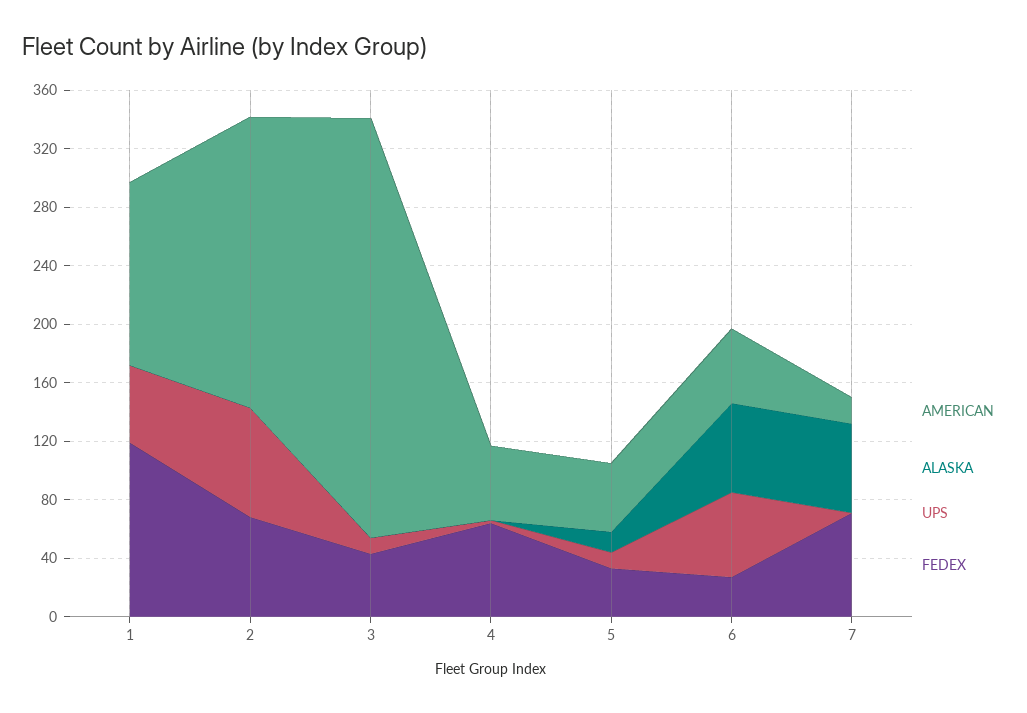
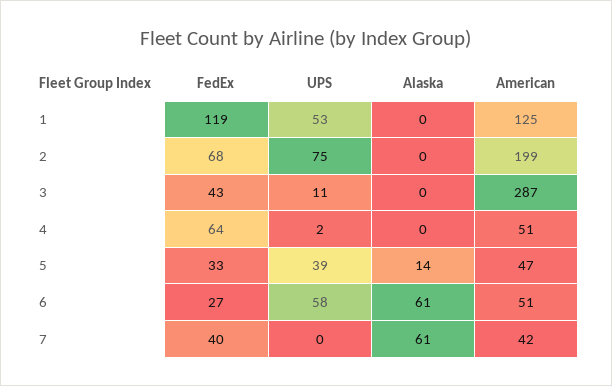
UPS, 5: 10 -> 39
AMERICAN, 7: 20 -> 42
FEDEX, 7: 70 -> 40

